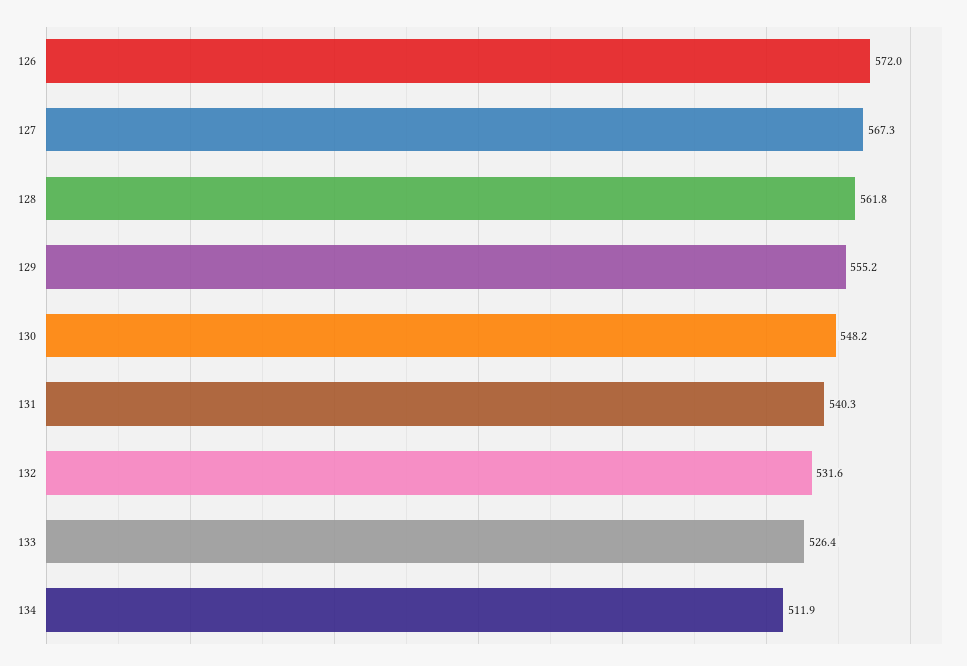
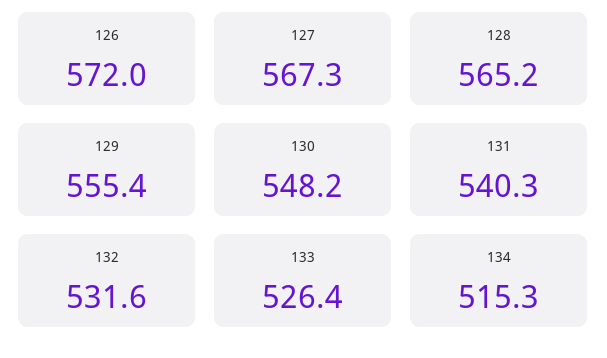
128: 561.8 -> 565.2
129: 555.2 -> 555.4
134: 511.9 -> 515.3

